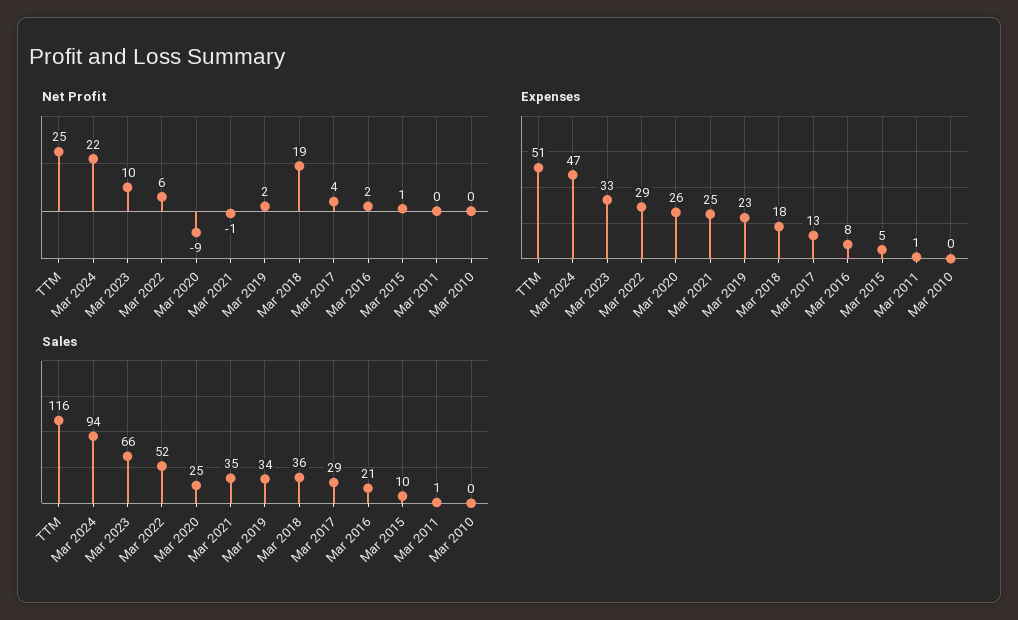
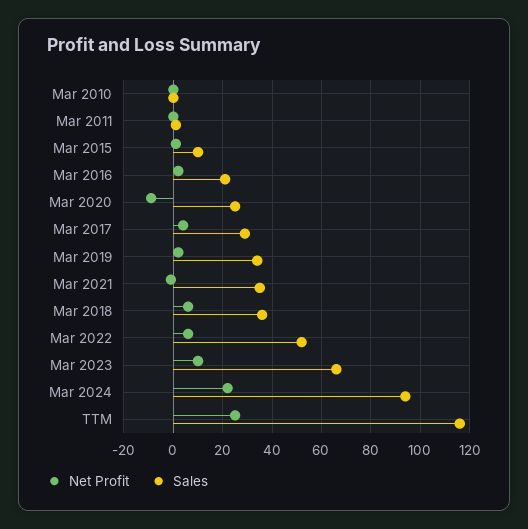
Net Profit, Mar 2018: 19 -> 5
Expenses, TTM: 51 -> none
Expenses, Mar 2024: 47 -> none
Expenses, Mar 2023: 33 -> none
Expenses, Mar 2022: 29 -> none
Expenses, Mar 2020: 26 -> none
Expenses, Mar 2021: 25 -> none
Expenses, Mar 2019: 23 -> none
Expenses, Mar 2018: 18 -> none
Expenses, Mar 2017: 13 -> none
Expenses, Mar 2016: 8 -> none
Expenses, Mar 2015: 5 -> none
Expenses, Mar 2011: 1 -> none
Expenses, Mar 2010: 0 -> none

